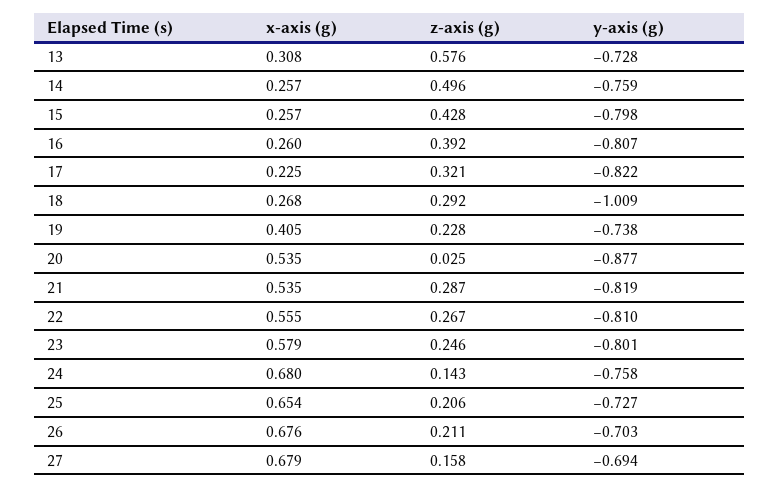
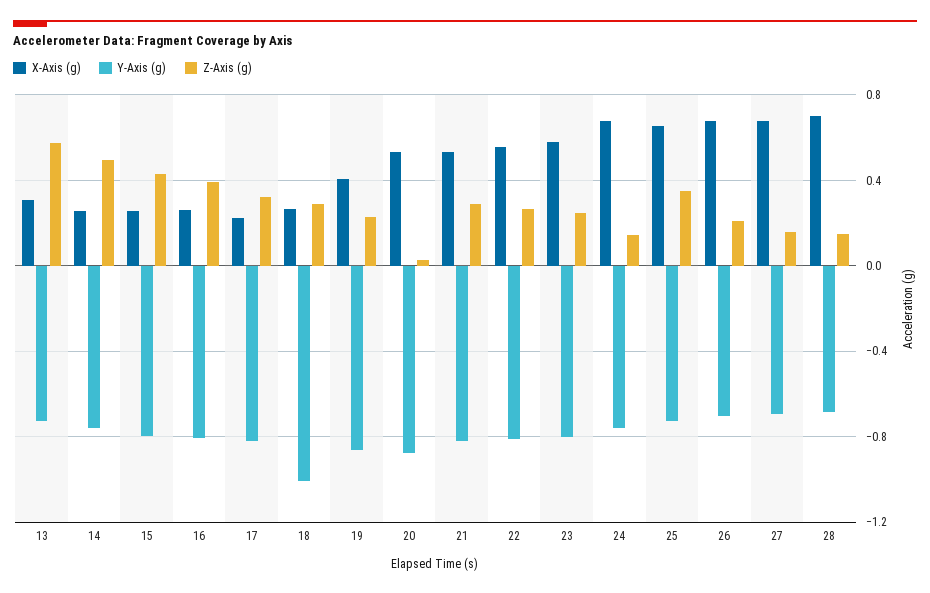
y-axis (g), 19: -0.738 -> -0.85
z-axis (g), 25: 0.206 -> 0.35
x-axis (g), 28: none -> 0.7
y-axis (g), 28: none -> -0.7
z-axis (g), 28: none -> 0.15

